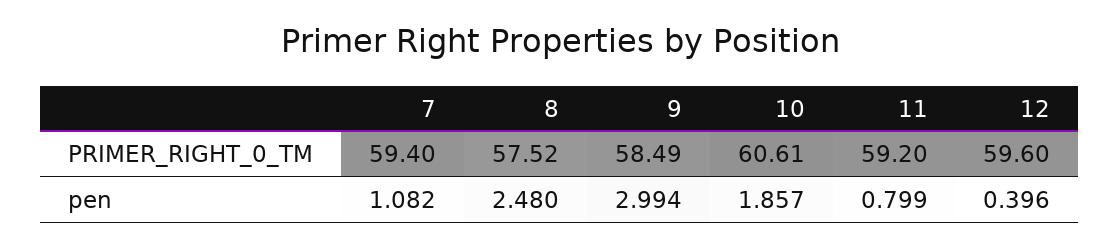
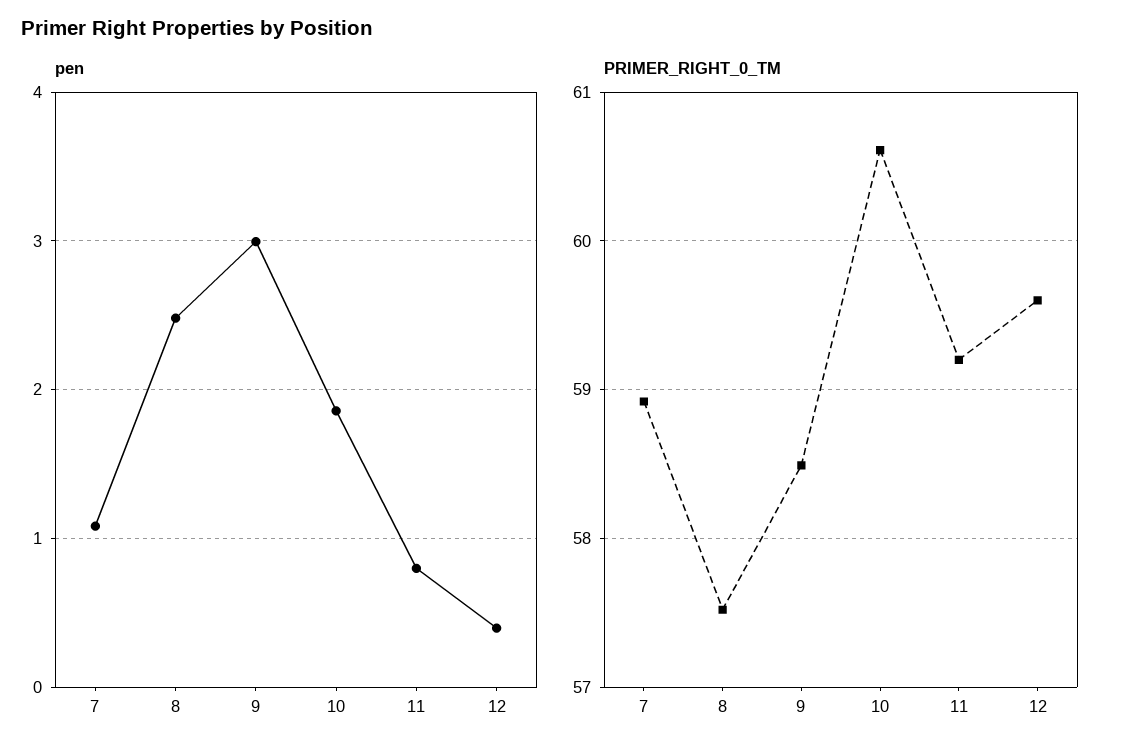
PRIMER_RIGHT_0_TM, 7: 59.4 -> 58.9

